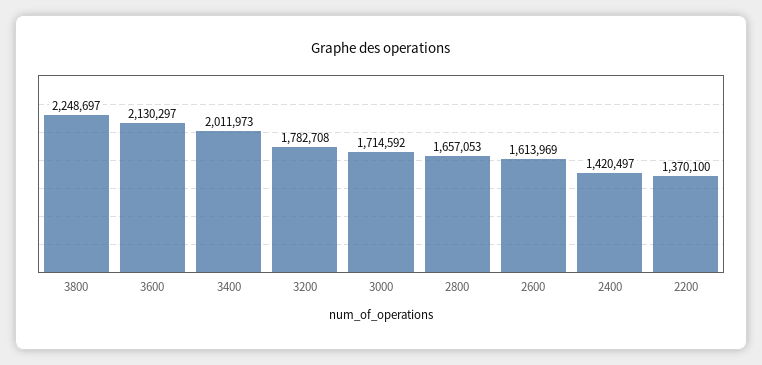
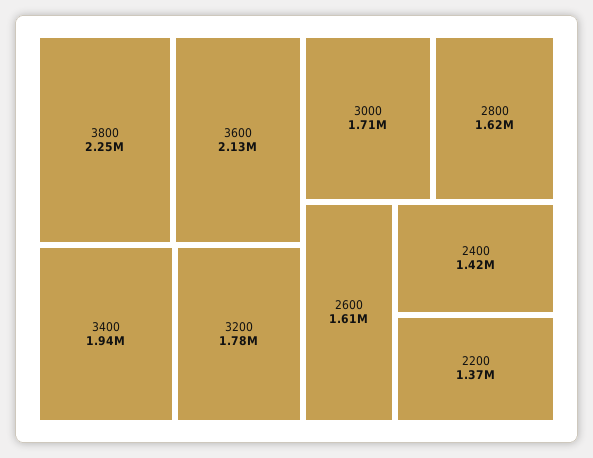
3400: 2011973 -> 1940000
2800: 1657053 -> 1620000

